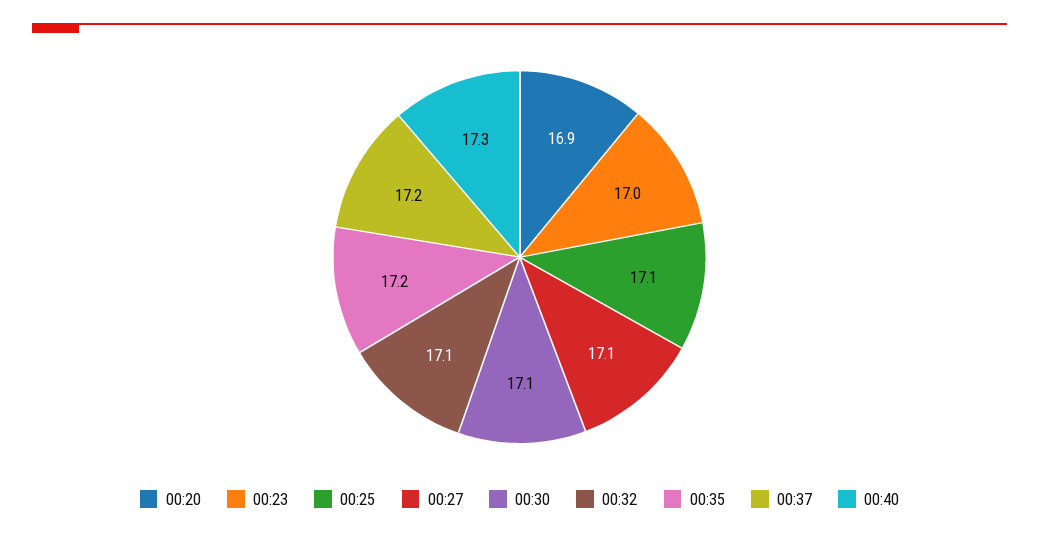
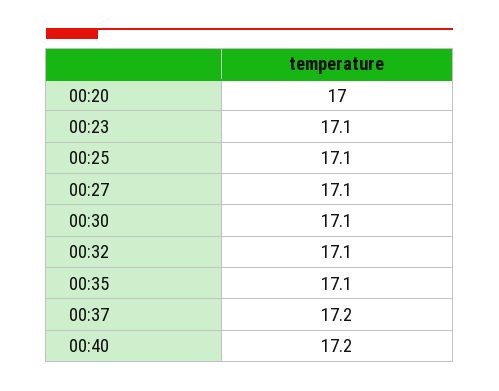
00:20: 16.9 -> 17
00:23: 17 -> 17.1
00:35: 17.2 -> 17.1
00:40: 17.3 -> 17.2

